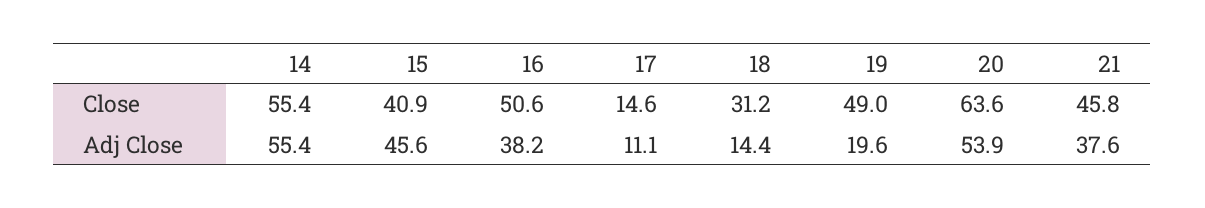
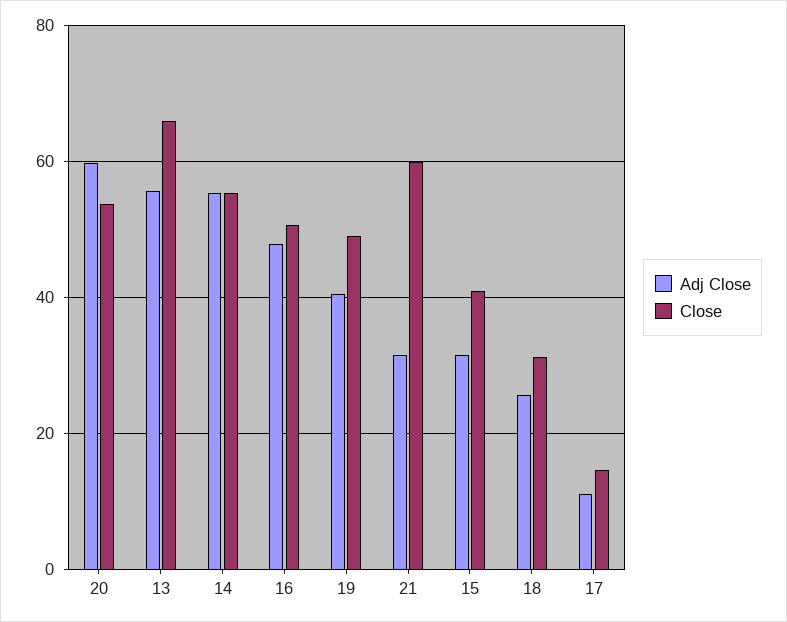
Close, 20: 63.6 -> 54
Close, 21: 45.8 -> 60
Adj Close, 15: 45.6 -> 32
Adj Close, 16: 38.2 -> 48
Adj Close, 18: 14.4 -> 26
Adj Close, 19: 19.6 -> 40
Adj Close, 20: 53.9 -> 60
Adj Close, 21: 37.6 -> 32
Adj Close, 13: none -> 56
Close, 13: none -> 66

